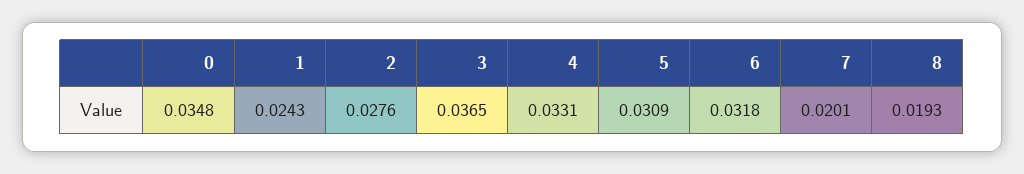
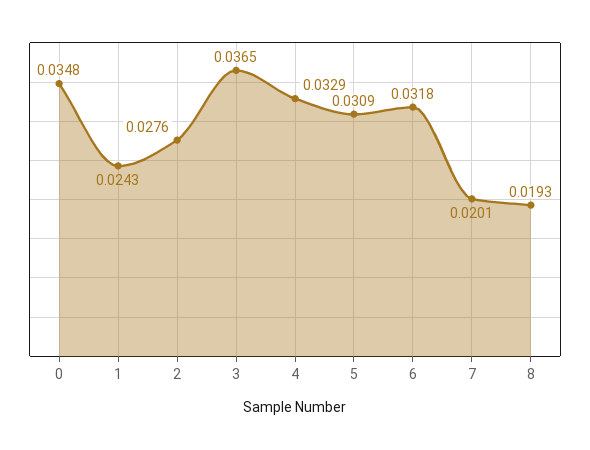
4: 0.0331 -> 0.0329

